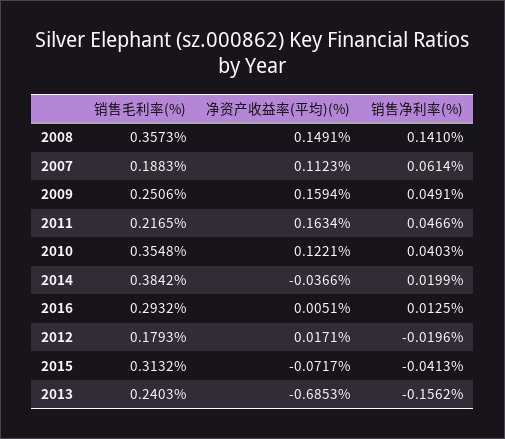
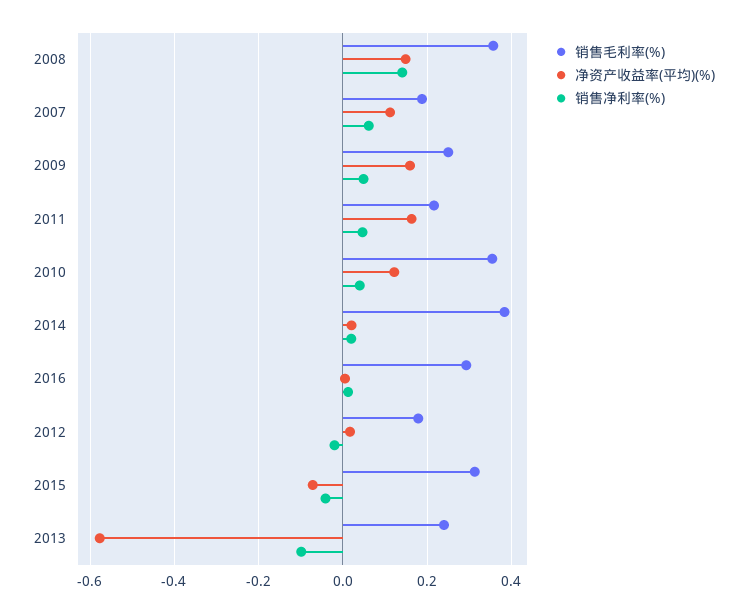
净资产收益率(平均)(%), 2014: -0.0366 -> 0.02
净资产收益率(平均)(%), 2013: -0.6853 -> -0.58
销售净利率(%), 2013: -0.1562 -> -0.1

